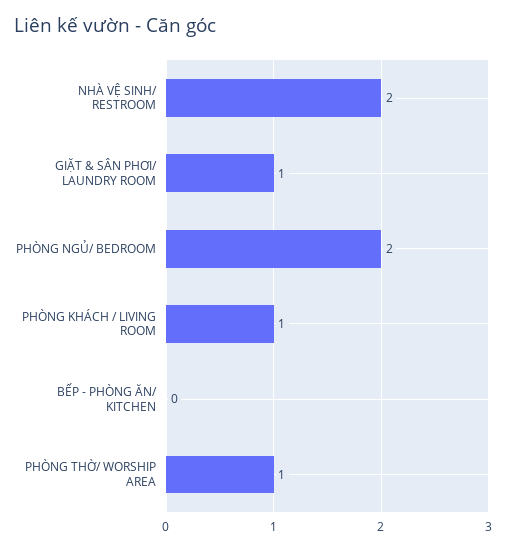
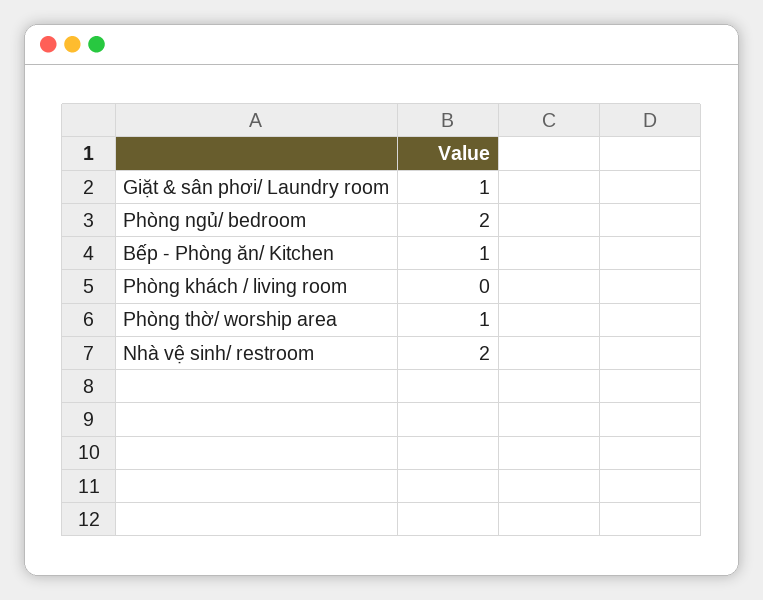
PHÒNG KHÁCH / LIVING ROOM: 1 -> 0
BẾP - PHÒNG ĂN/ KITCHEN: 0 -> 1

